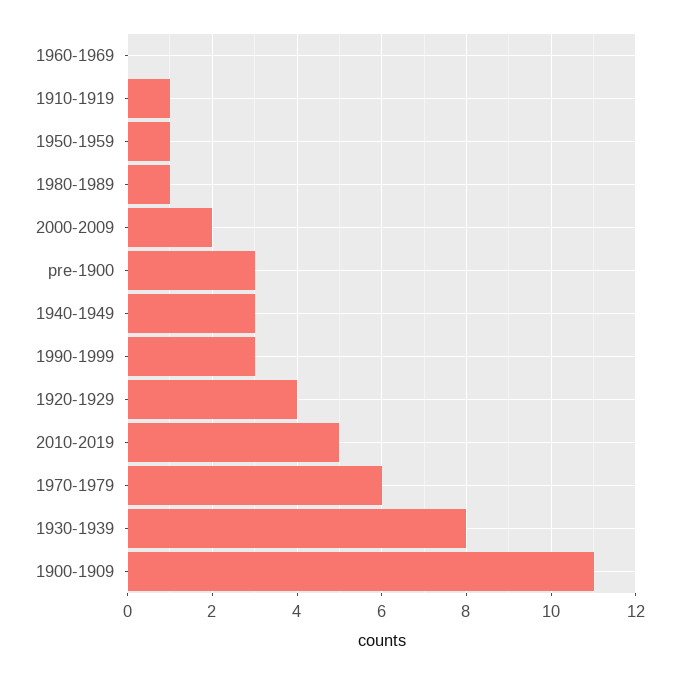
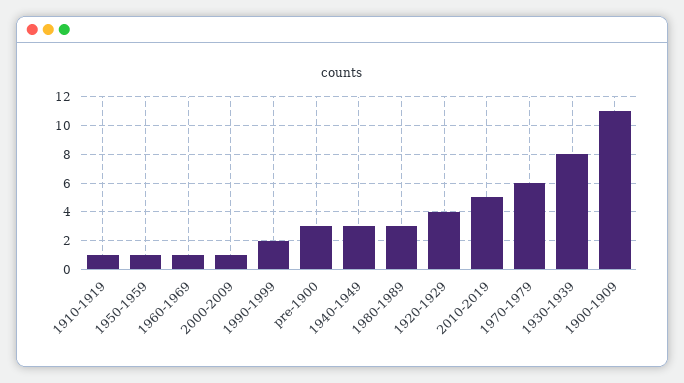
1960-1969: 0 -> 1
1980-1989: 1 -> 3
2000-2009: 2 -> 1
1990-1999: 3 -> 2

